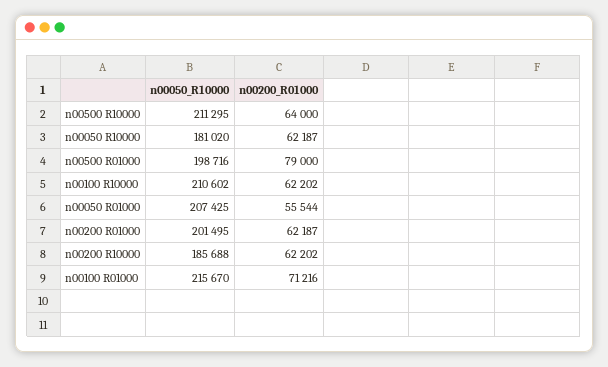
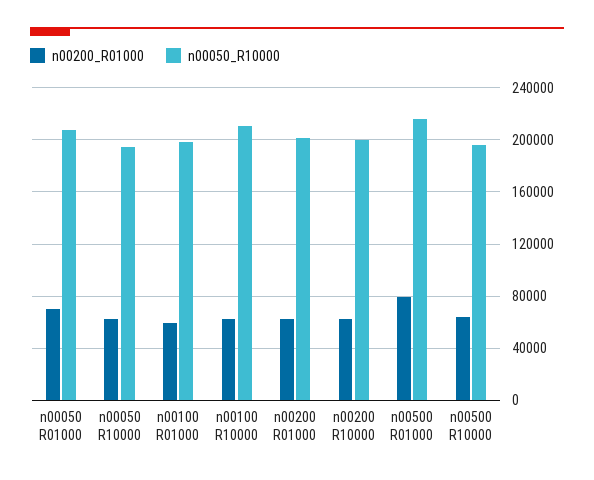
n00050_R10000, n00500 R10000: 211295 -> 195000
n00050_R10000, n00050 R10000: 181020 -> 195000
n00050_R10000, n00500 R01000: 198716 -> 215000
n00200_R01000, n00050 R01000: 55544 -> 70000
n00050_R10000, n00200 R10000: 185688 -> 200000
n00050_R10000, n00100 R01000: 215670 -> 200000
n00200_R01000, n00100 R01000: 71216 -> 60000

